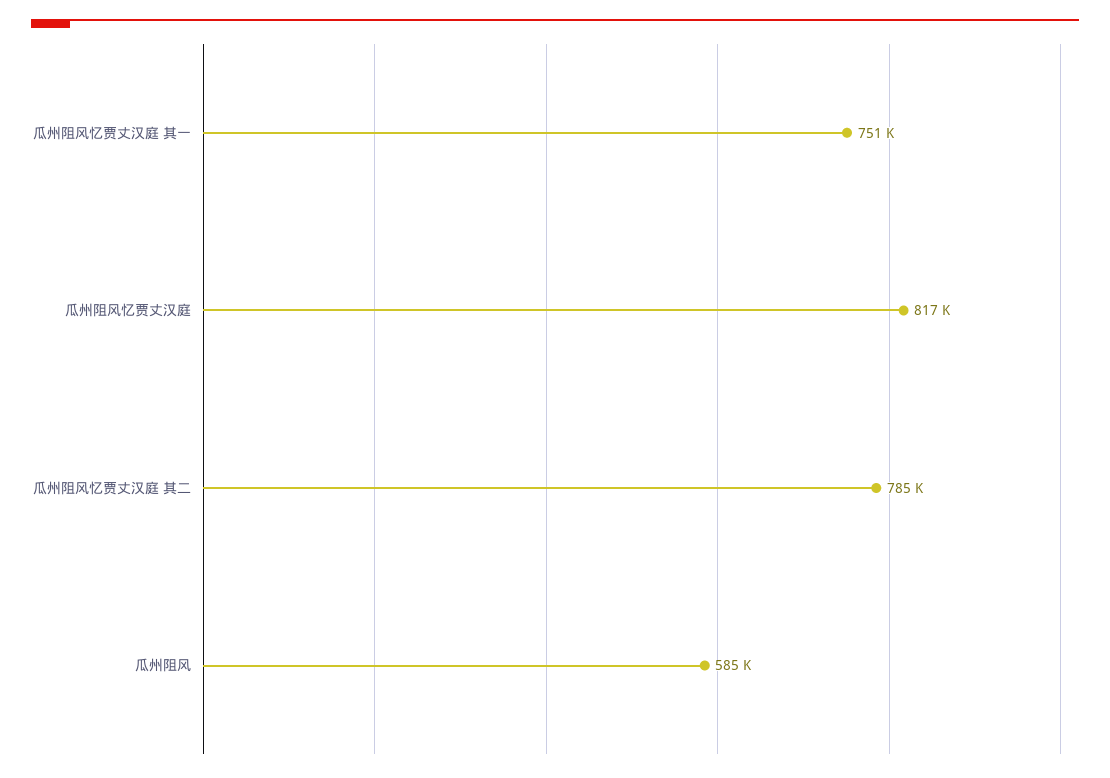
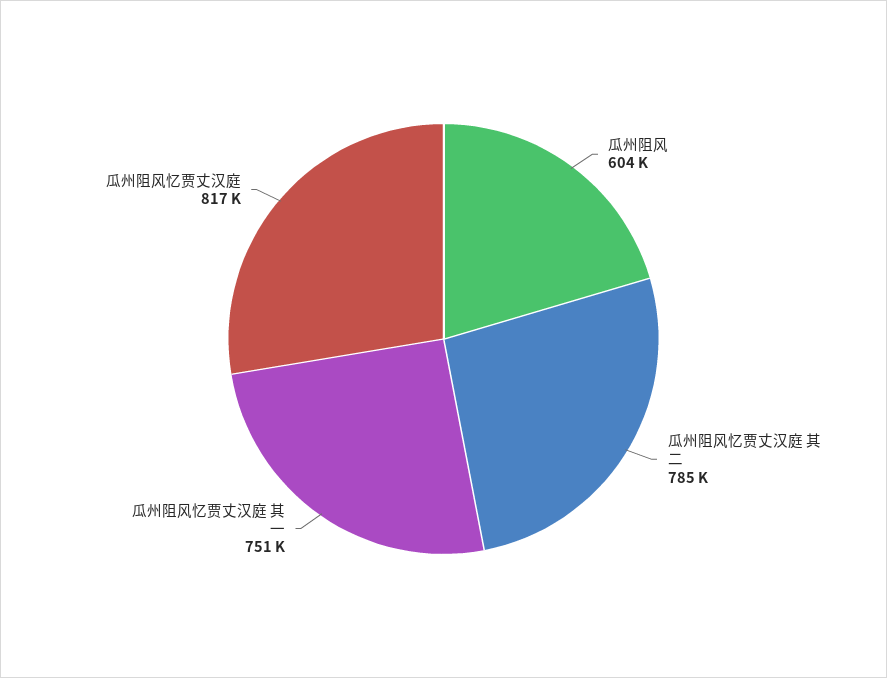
瓜州阻风: 585000 -> 604000

